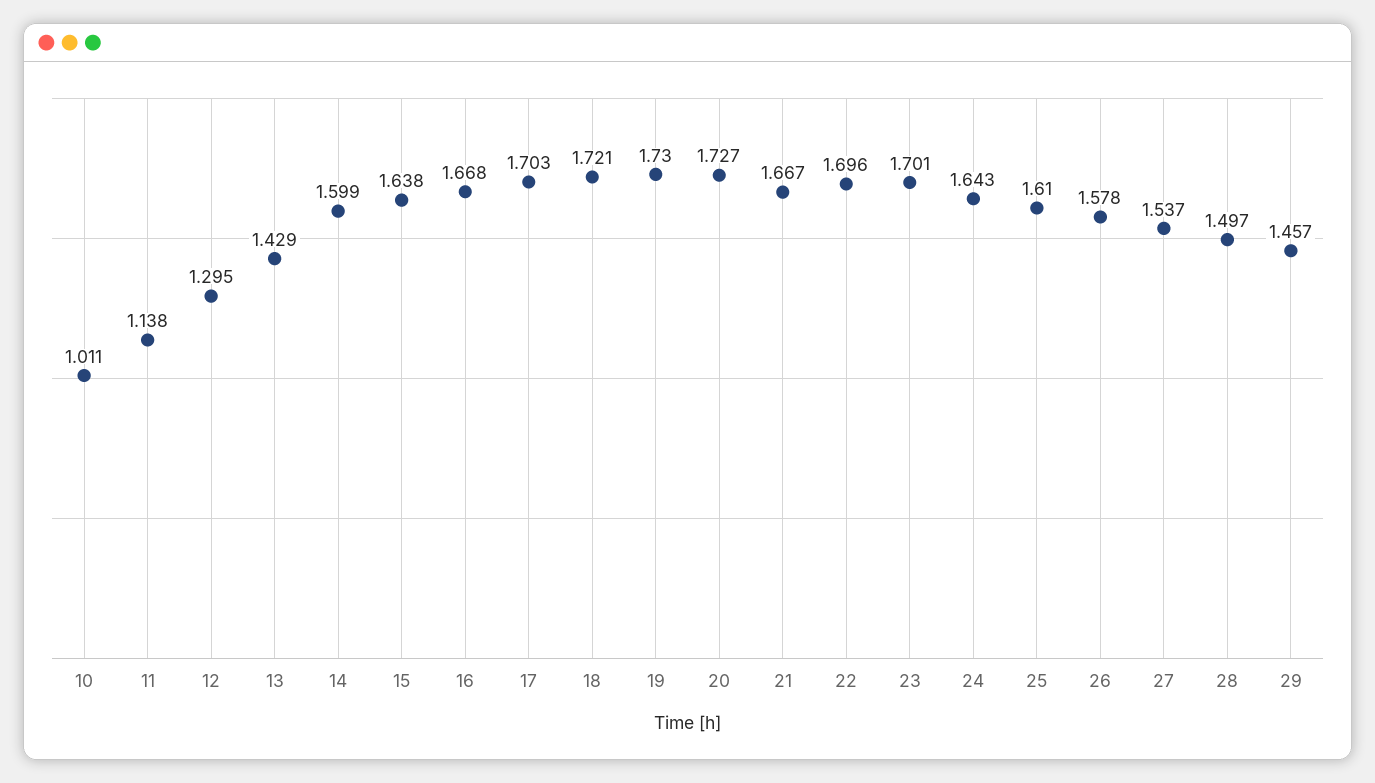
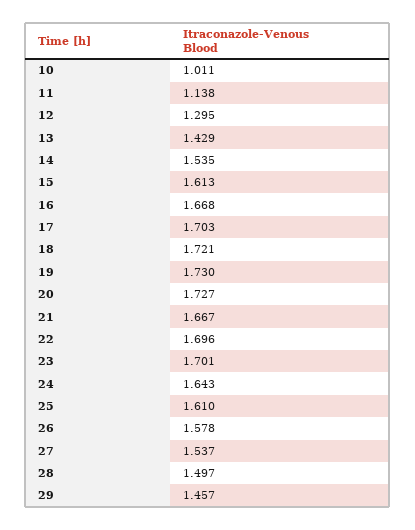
14: 1.599 -> 1.535
15: 1.638 -> 1.613

